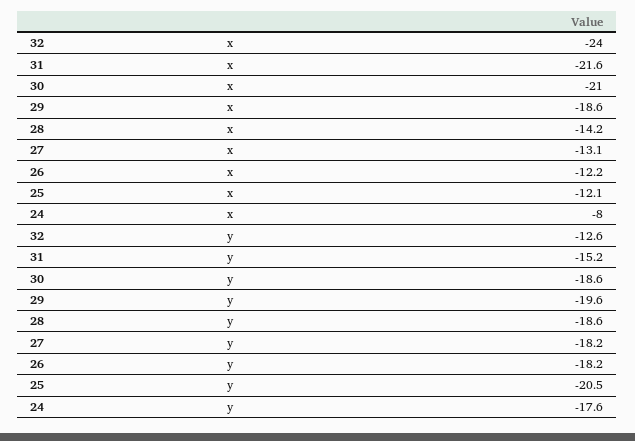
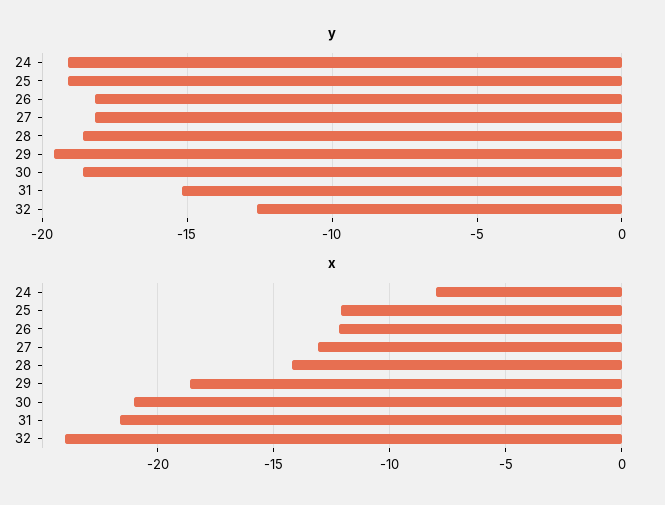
y, 25: -20.5 -> -19
y, 24: -17.6 -> -19

